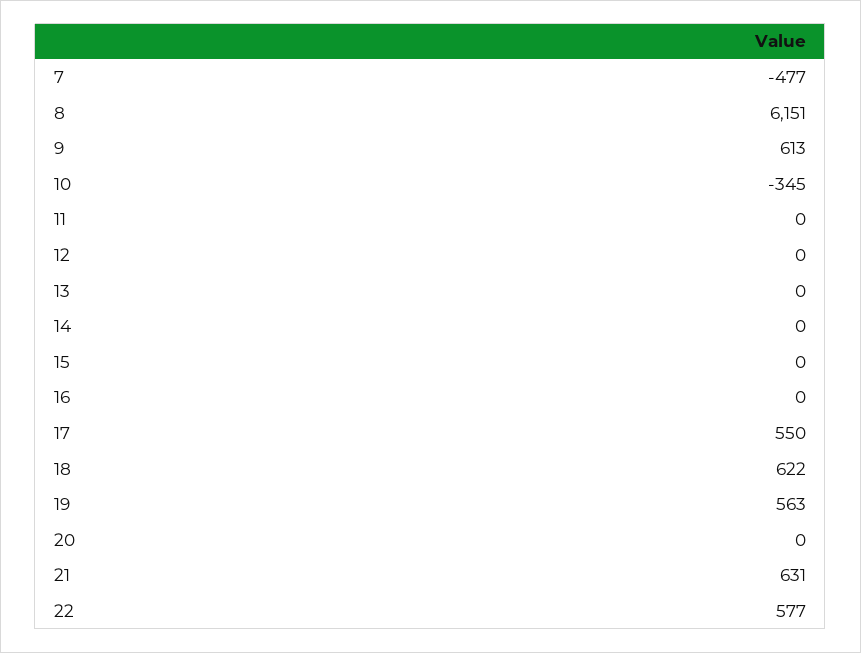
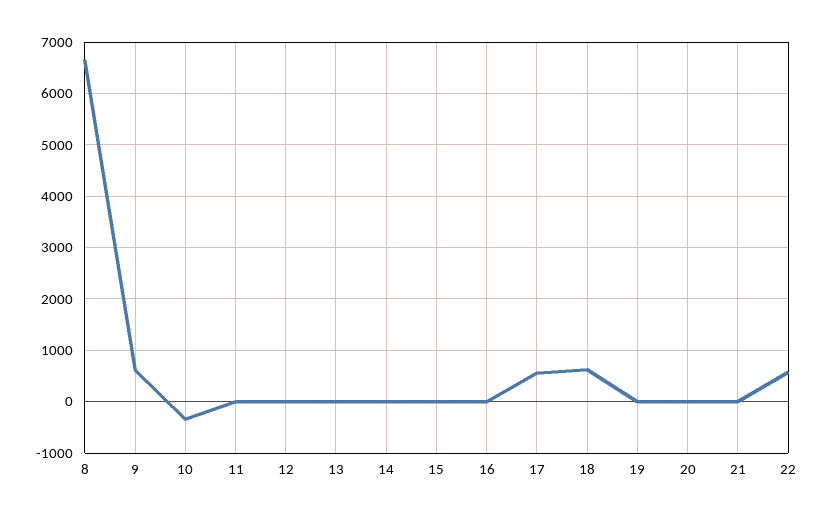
7: -477 -> none
8: 6151 -> 6600
19: 563 -> 0
21: 631 -> 0

